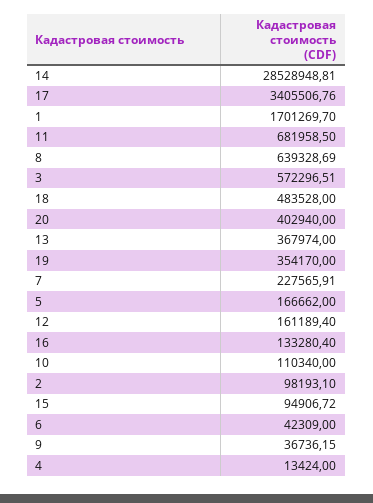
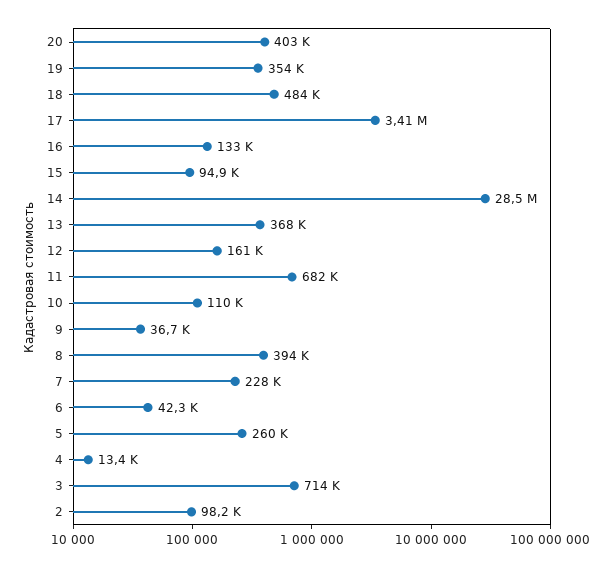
1: 1701269.7 -> none
8: 639328.69 -> 394000
3: 572296.51 -> 714000
5: 166662 -> 260000

